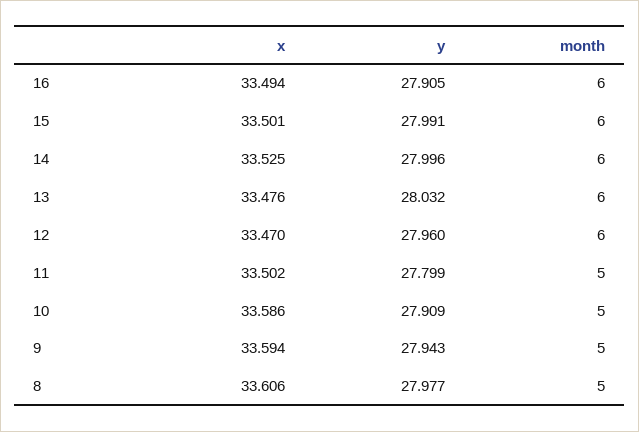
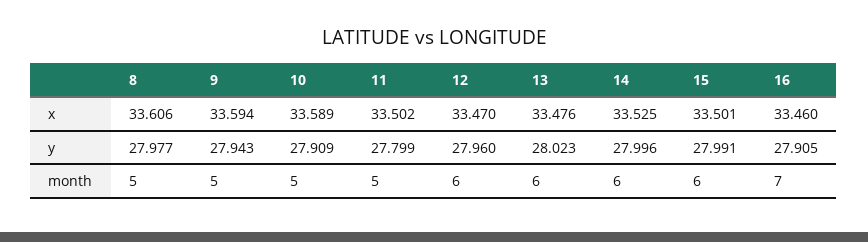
x, 16: 33.494 -> 33.46
month, 16: 6 -> 7
y, 13: 28.032 -> 28.023
x, 10: 33.586 -> 33.589

